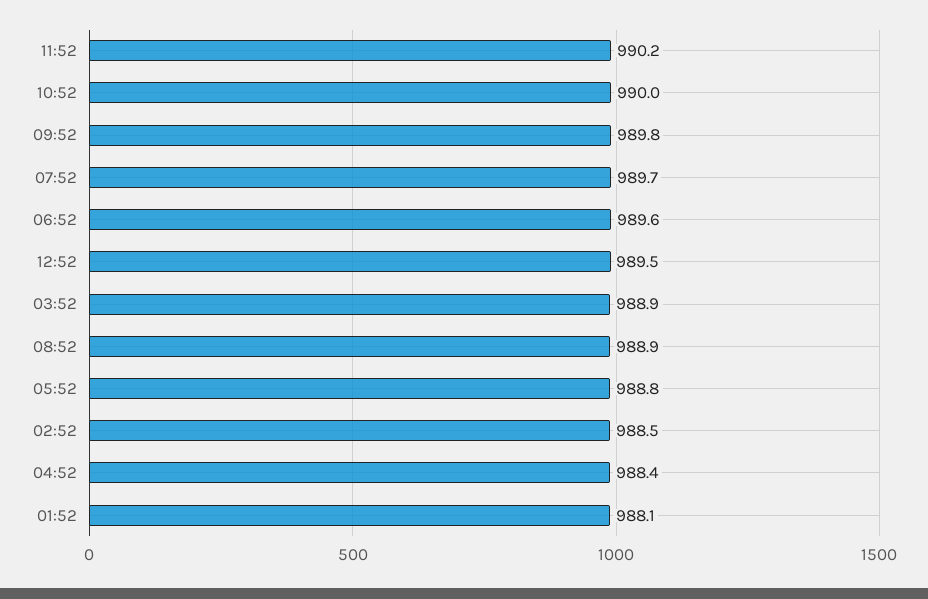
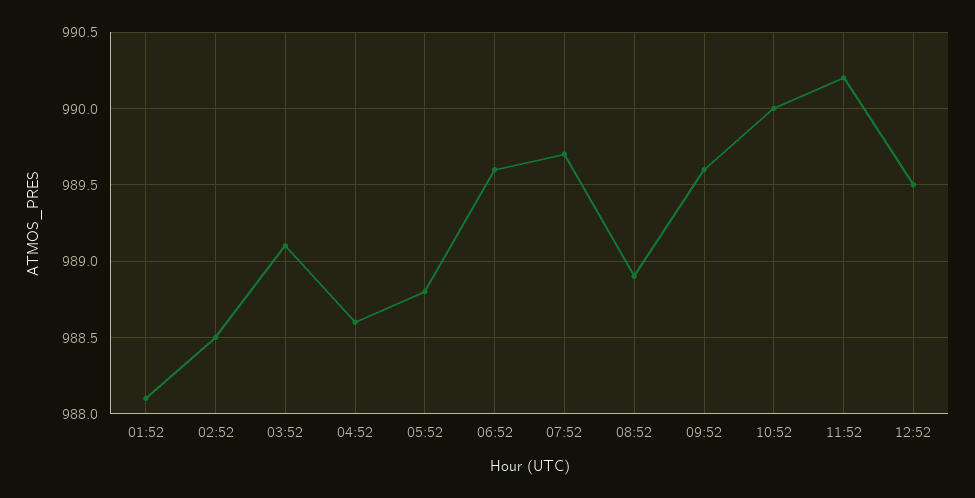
09:52: 989.8 -> 989.6
03:52: 988.9 -> 989.1
04:52: 988.4 -> 988.6

